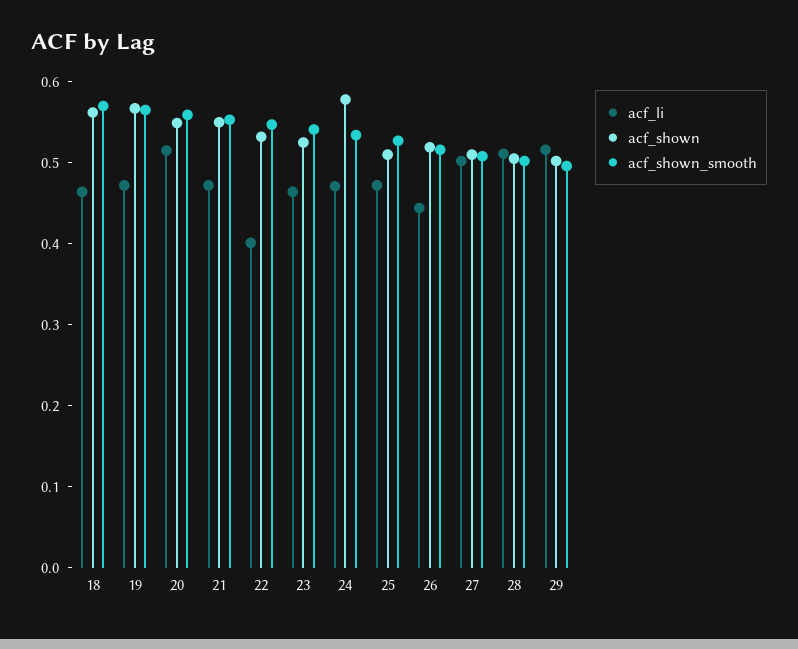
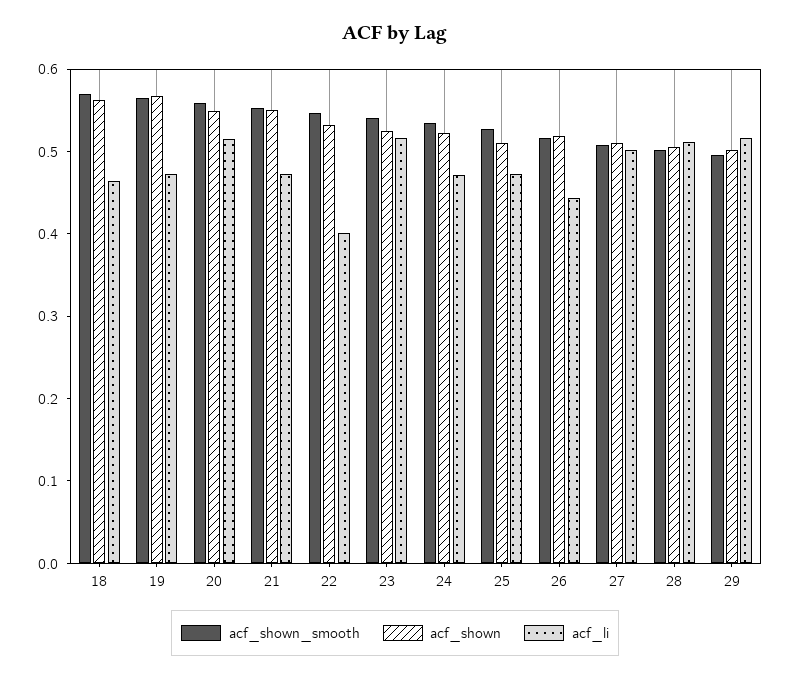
acf_li, 23: 0.46 -> 0.52
acf_shown, 24: 0.58 -> 0.52

